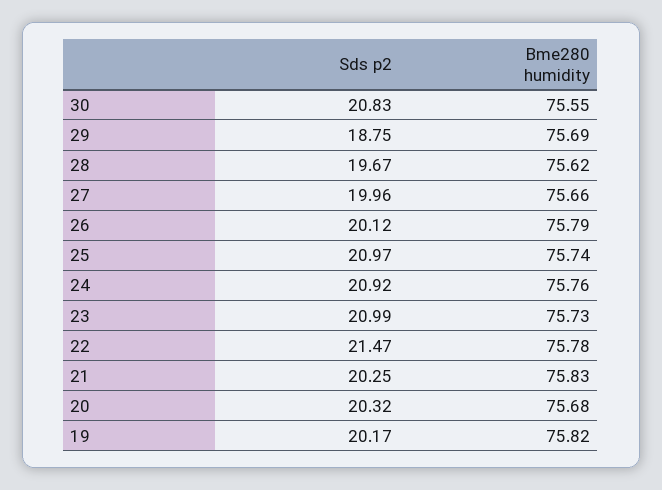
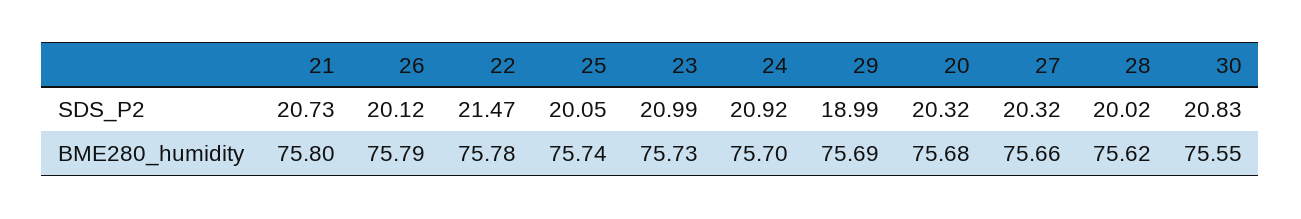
Sds p2, 29: 18.75 -> 18.99
Sds p2, 28: 19.67 -> 20.02
Sds p2, 27: 19.96 -> 20.32
Sds p2, 25: 20.97 -> 20.05
Bme280 humidity, 24: 75.76 -> 75.7
Sds p2, 21: 20.25 -> 20.73
Bme280 humidity, 21: 75.83 -> 75.8
Sds p2, 19: 20.17 -> none
Bme280 humidity, 19: 75.82 -> none

